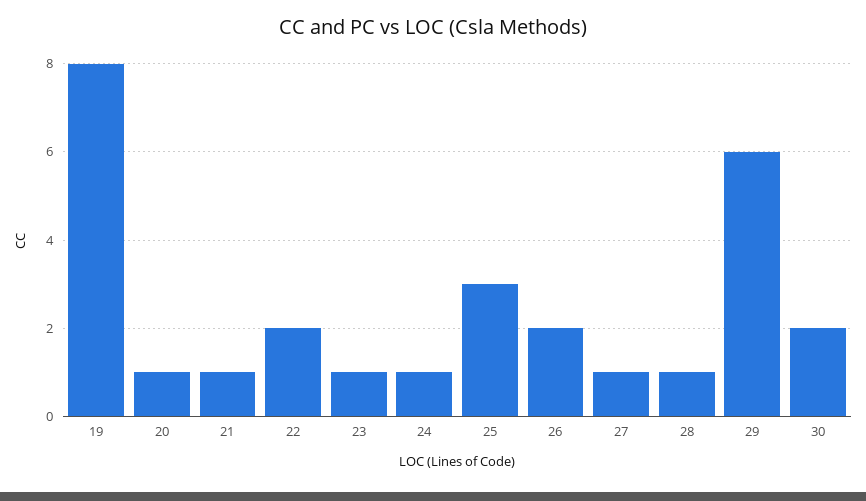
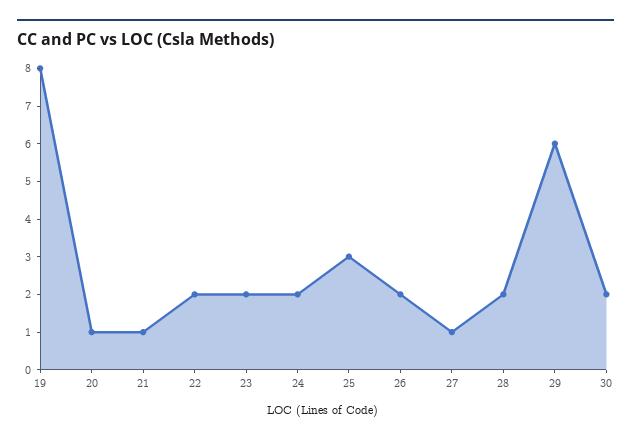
23: 1 -> 2
24: 1 -> 2
28: 1 -> 2

